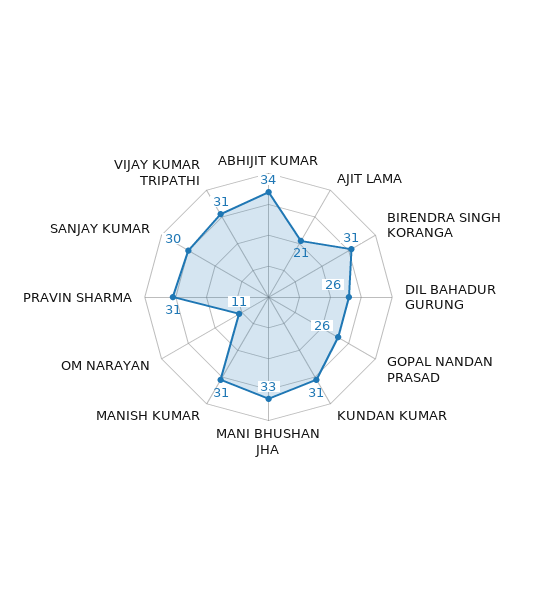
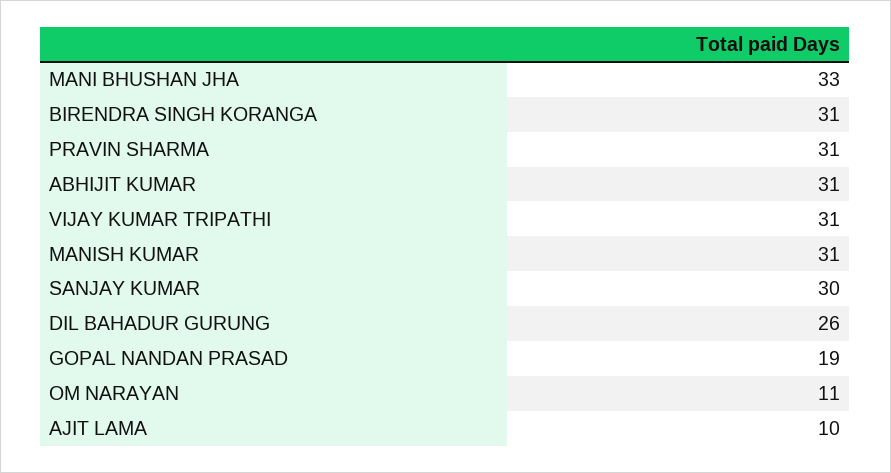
ABHIJIT KUMAR: 34 -> 31
AJIT LAMA: 21 -> 10
GOPAL NANDAN PRASAD: 26 -> 19
KUNDAN KUMAR: 31 -> none

